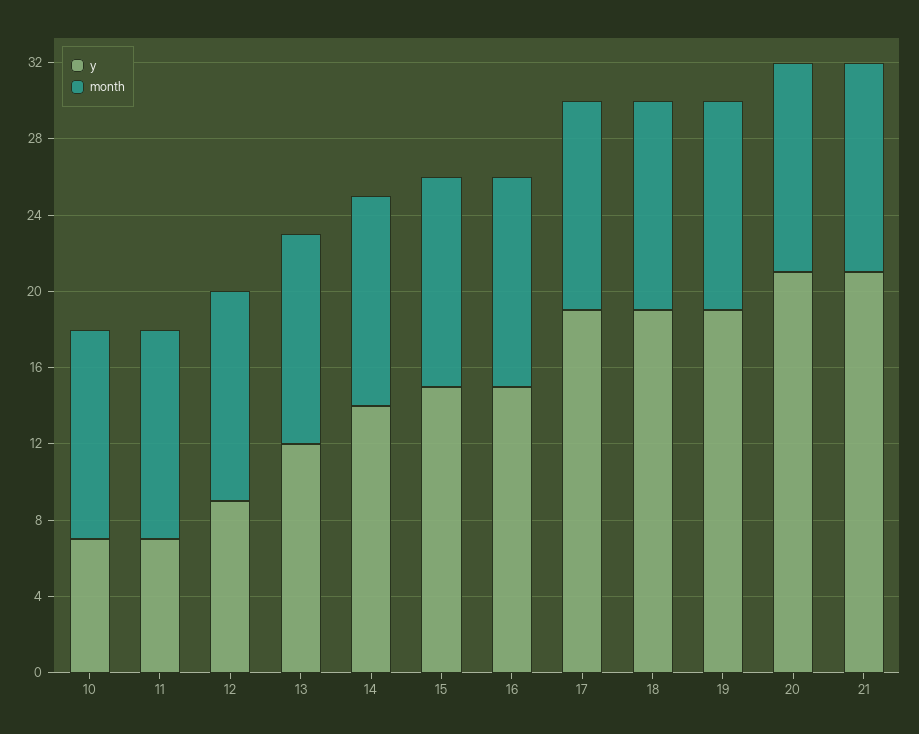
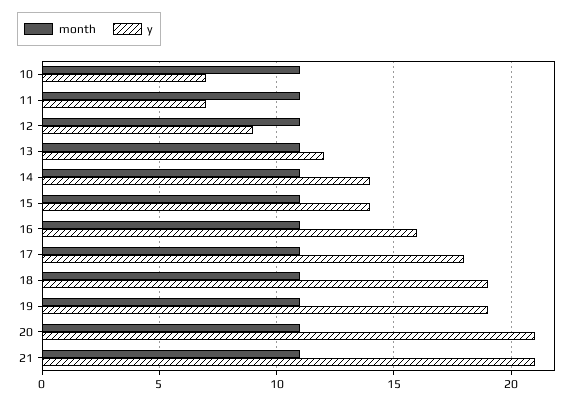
y, 15: 15 -> 14
y, 16: 15 -> 16
y, 17: 19 -> 18

